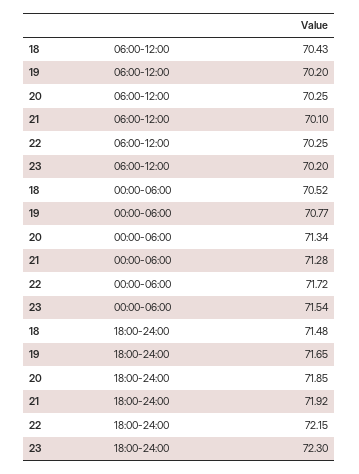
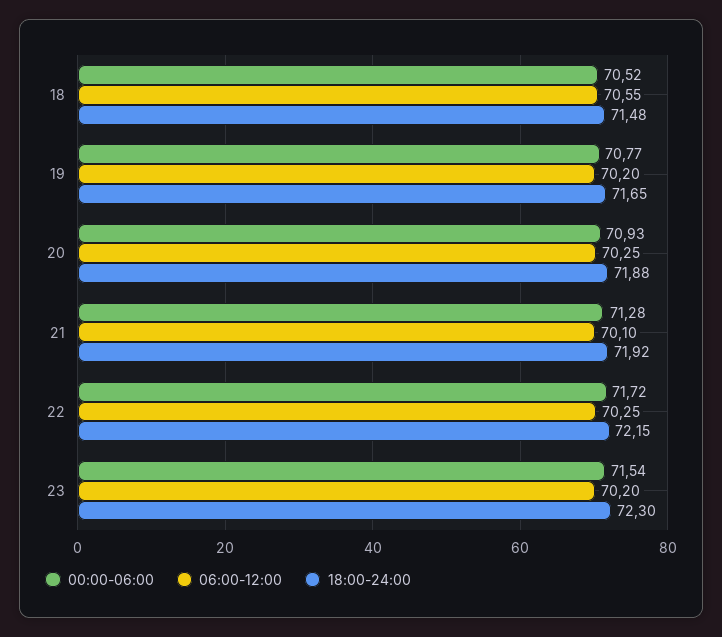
06:00-12:00, 18: 70.43 -> 70.55
00:00-06:00, 20: 71.34 -> 70.93
18:00-24:00, 20: 71.85 -> 71.88

